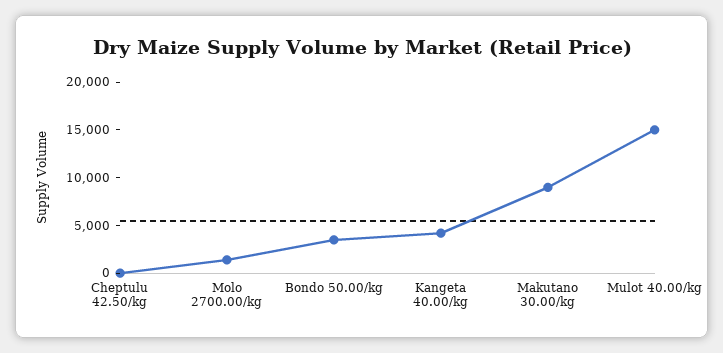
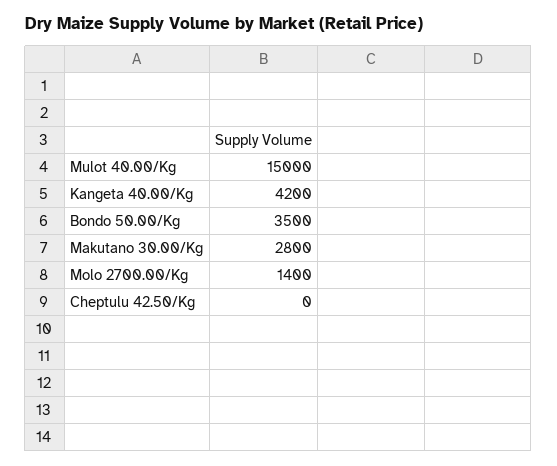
Makutano 30.00/kg: 9000 -> 2800

